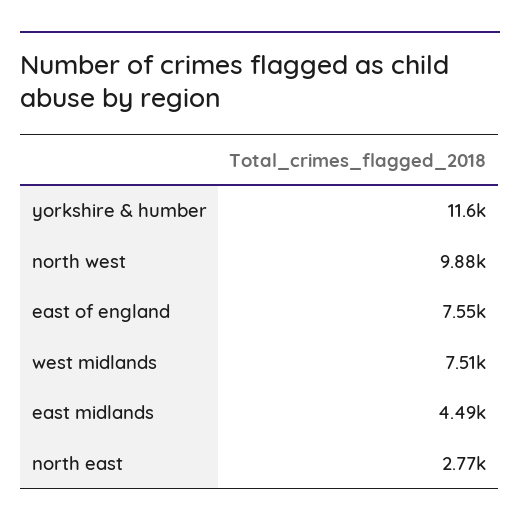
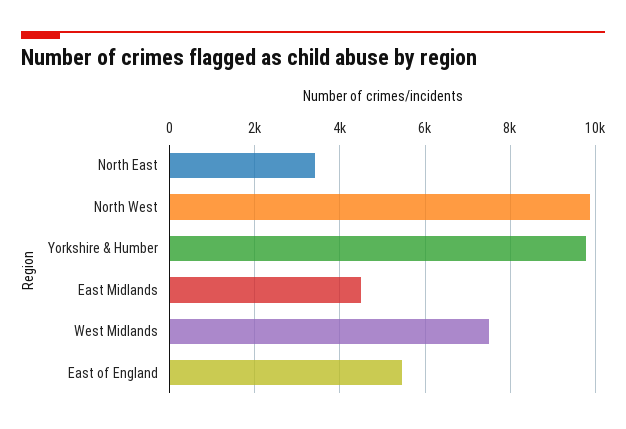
yorkshire & humber: 11600 -> 9800
east of england: 7550 -> 5400
north east: 2770 -> 3400

